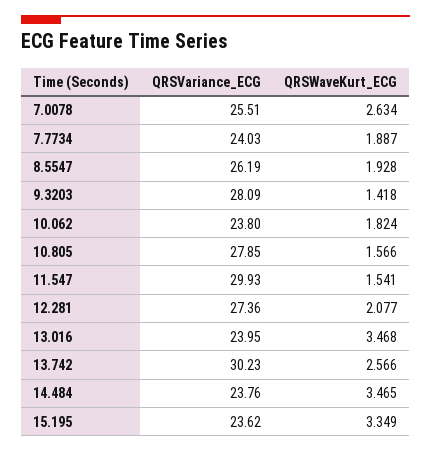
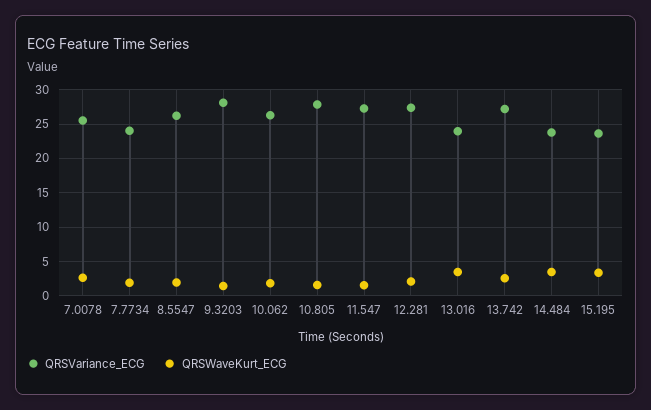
QRSVariance_ECG, 10.062: 23.8 -> 26
QRSVariance_ECG, 11.547: 29.93 -> 27
QRSVariance_ECG, 13.742: 30.23 -> 27

